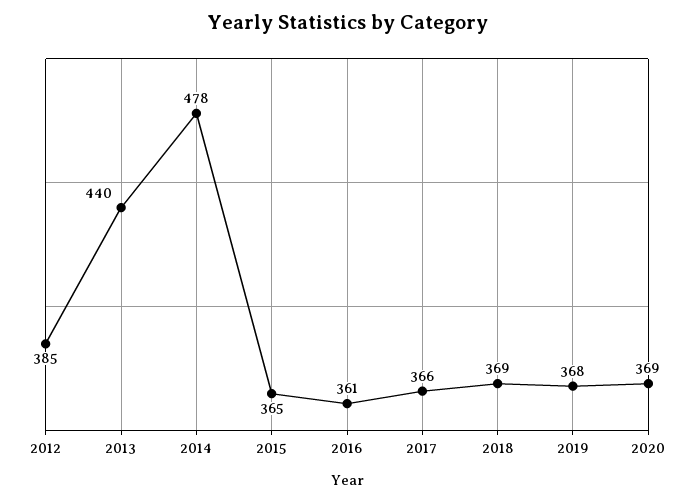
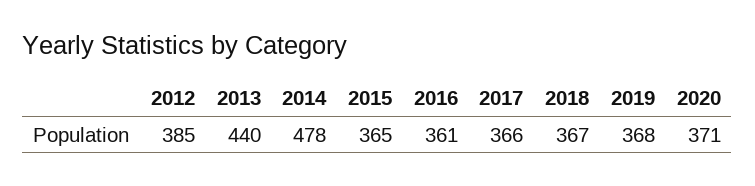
2018: 369 -> 367
2020: 369 -> 371

